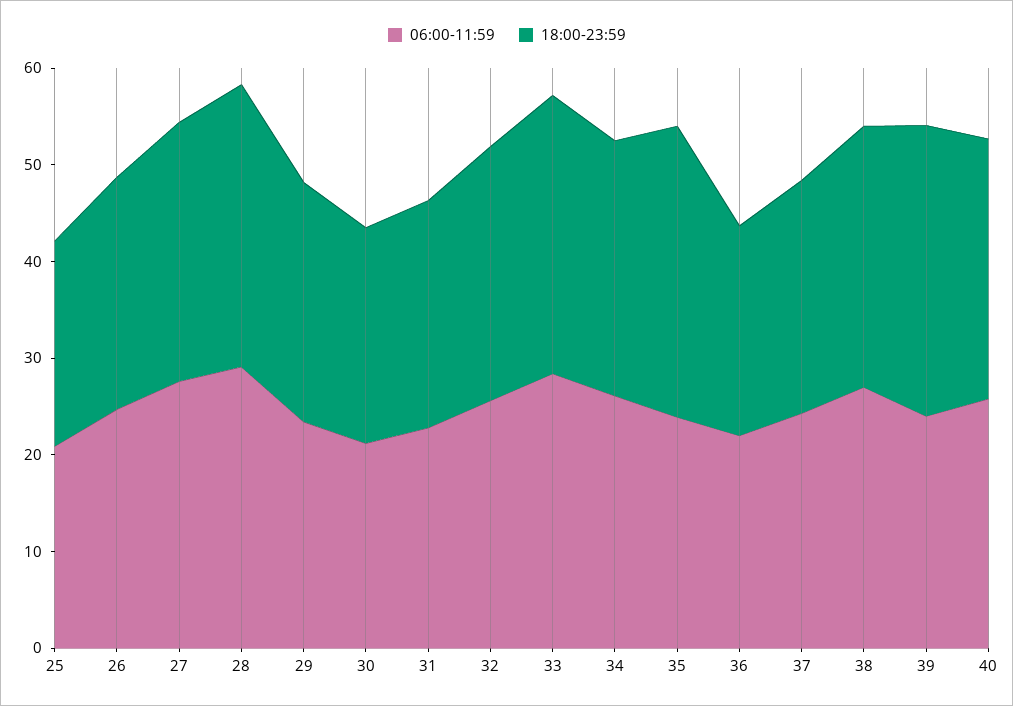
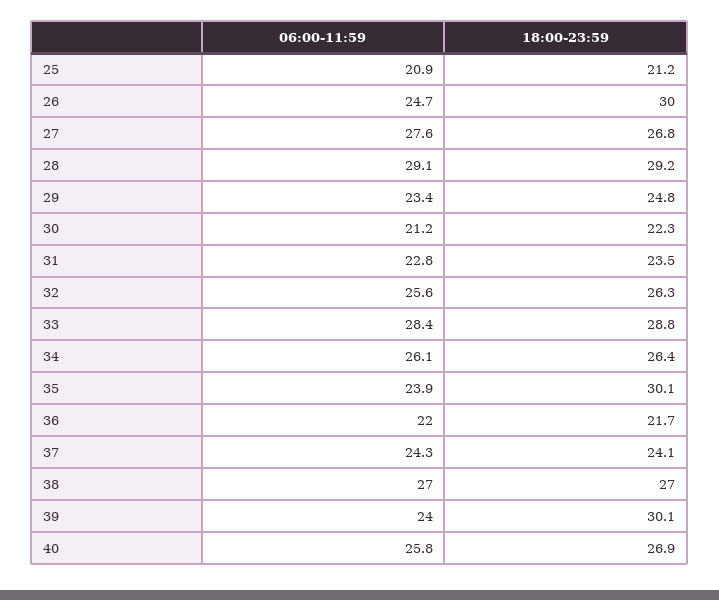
18:00-23:59, 26: 24 -> 30

